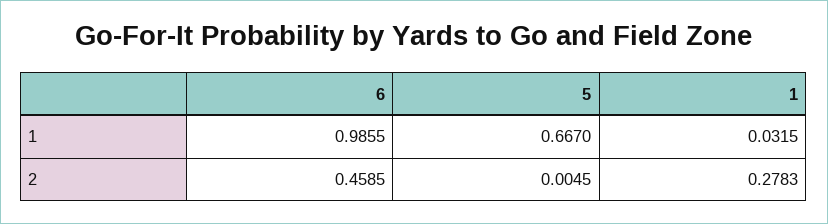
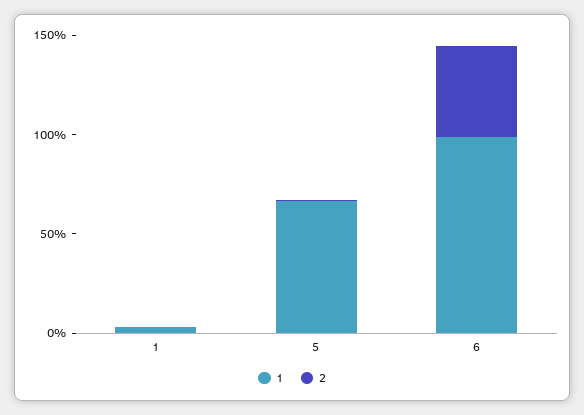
2, 1: 0.2783 -> 0

